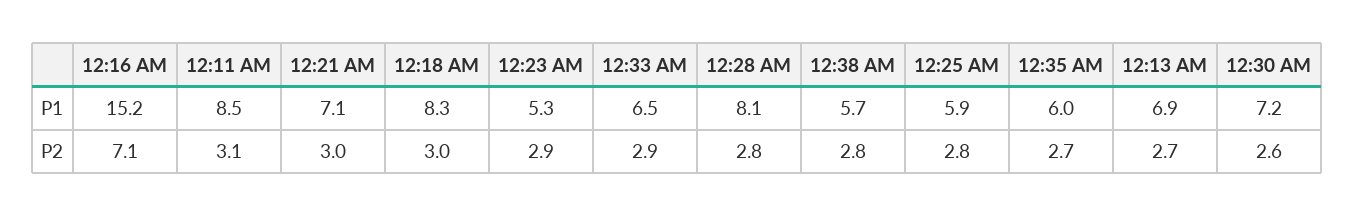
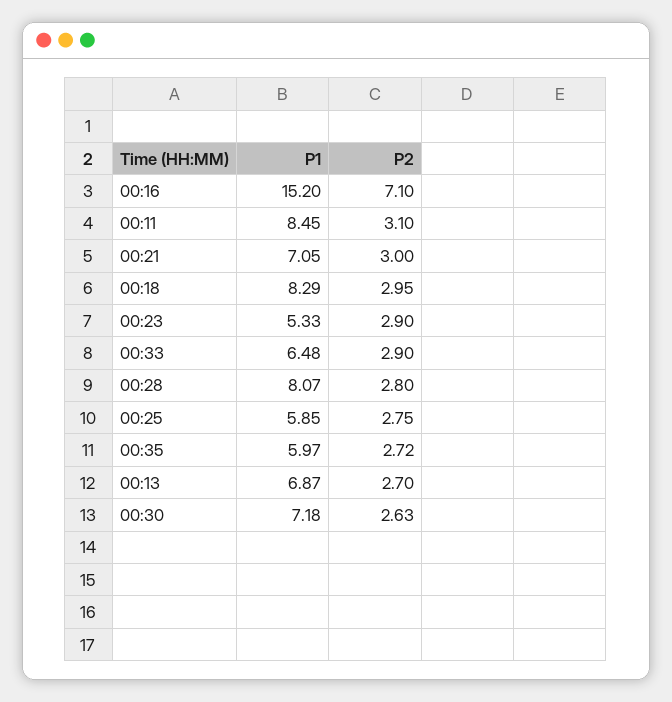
12:38 AM, P1: 5.7 -> none
12:38 AM, P2: 2.8 -> none

